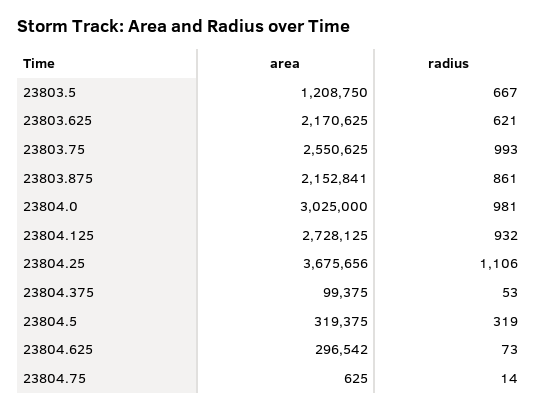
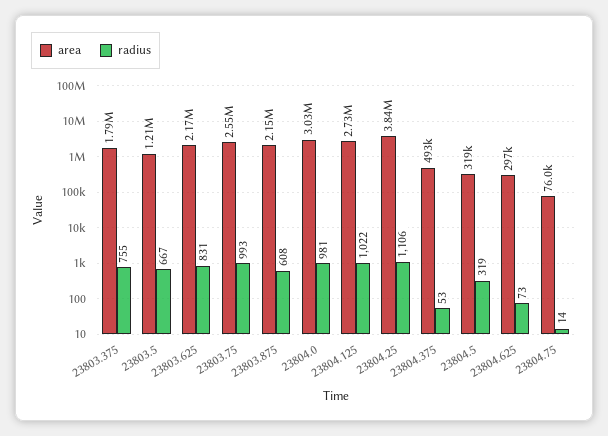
radius, 23803.625: 621 -> 831
radius, 23803.875: 861 -> 608
radius, 23804.125: 932 -> 1022
area, 23804.25: 3675656 -> 3840000
area, 23804.375: 99375 -> 493000
area, 23804.75: 625 -> 76000
area, 23803.375: none -> 1790000
radius, 23803.375: none -> 755

